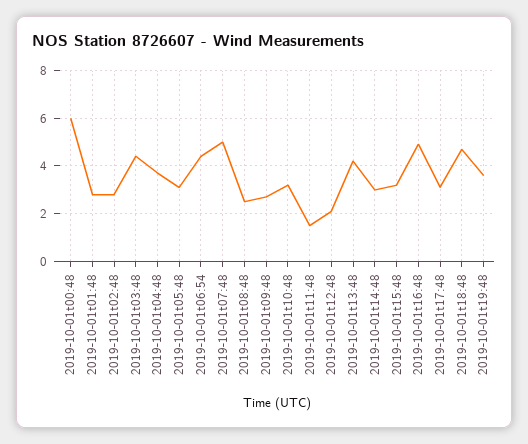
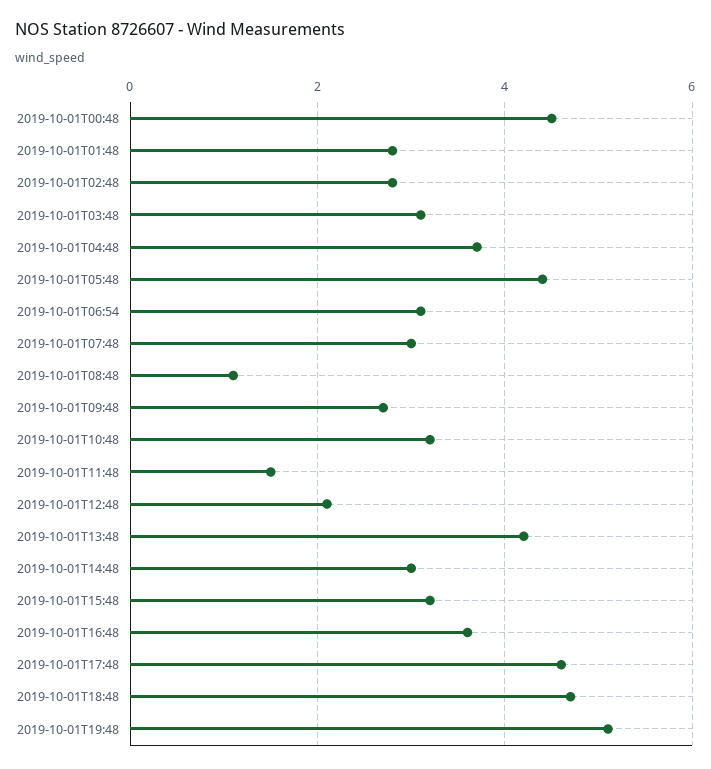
2019-10-01t00:48: 6 -> 4.5
2019-10-01t03:48: 4.5 -> 3
2019-10-01t05:48: 3 -> 4.5
2019-10-01t06:54: 4.5 -> 3
2019-10-01t07:48: 5 -> 3
2019-10-01t08:48: 2.5 -> 1
2019-10-01t16:48: 5 -> 3.5
2019-10-01t17:48: 3 -> 4.5
2019-10-01t19:48: 3.5 -> 5

